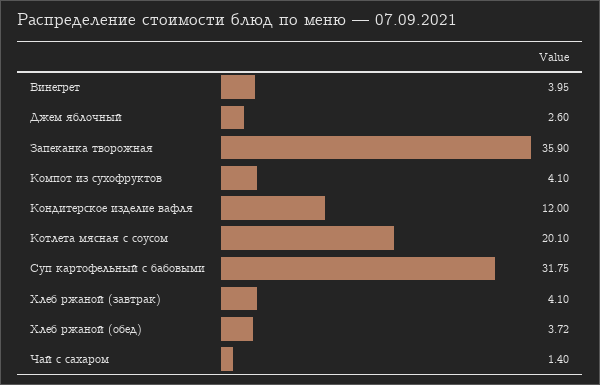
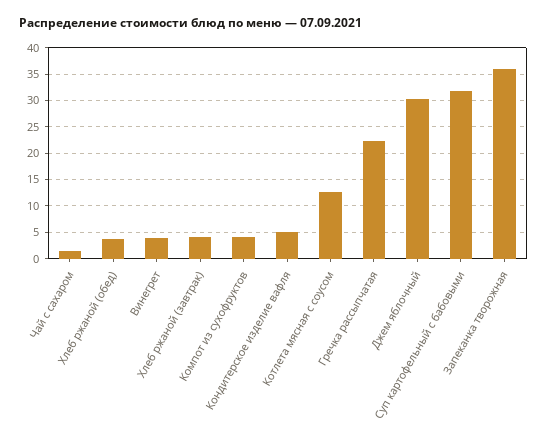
Джем яблочный: 2.6 -> 30
Кондитерское изделие вафля: 12 -> 5
Котлета мясная с соусом: 20.1 -> 12.5
Гречка рассыпчатая: none -> 22.5

